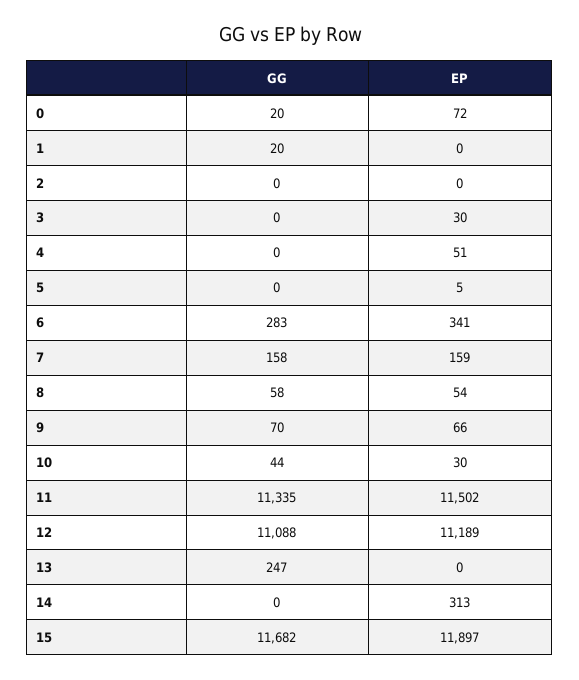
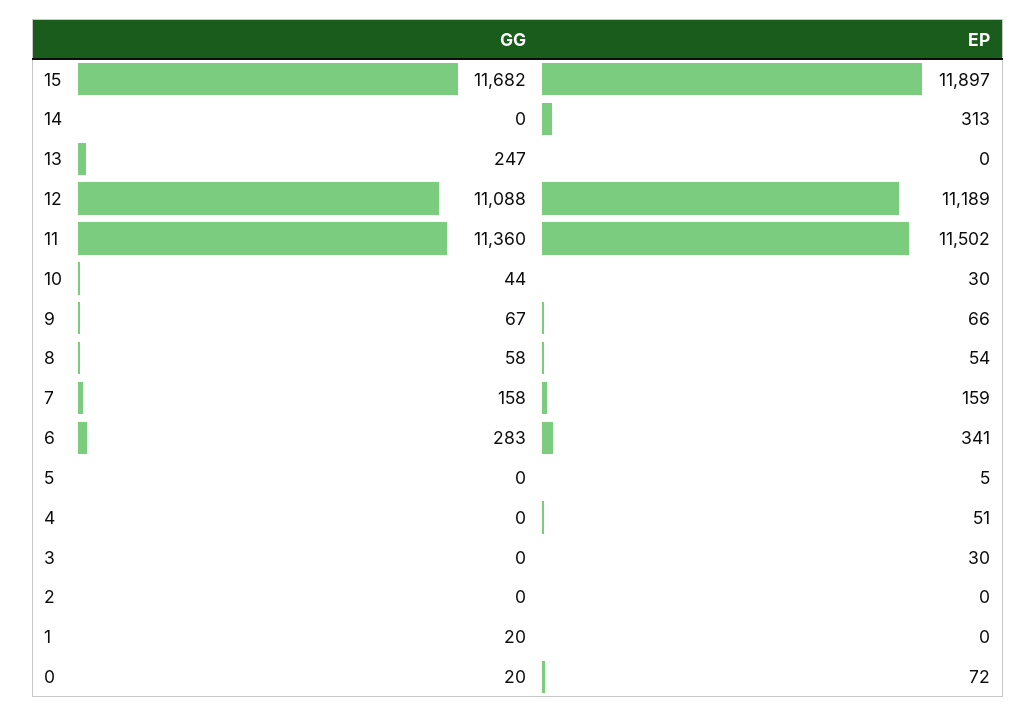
GG, 9: 70 -> 67
GG, 11: 11335 -> 11360

